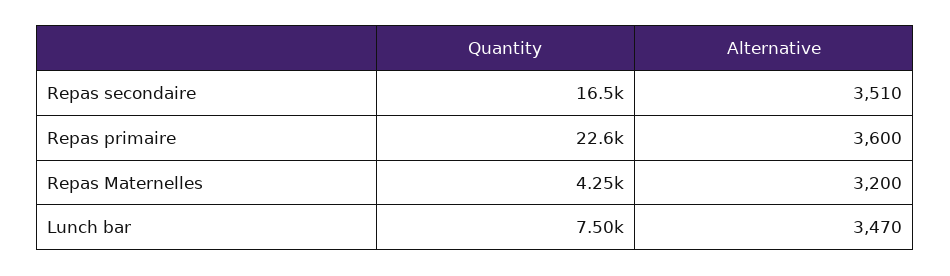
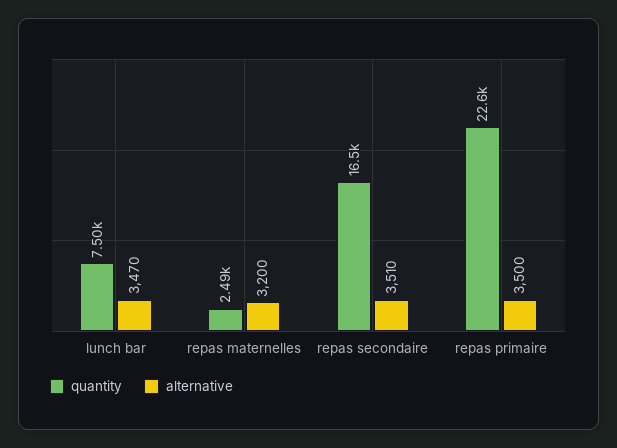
Alternative, Repas primaire: 3600 -> 3500
Quantity, Repas Maternelles: 4250 -> 2490

